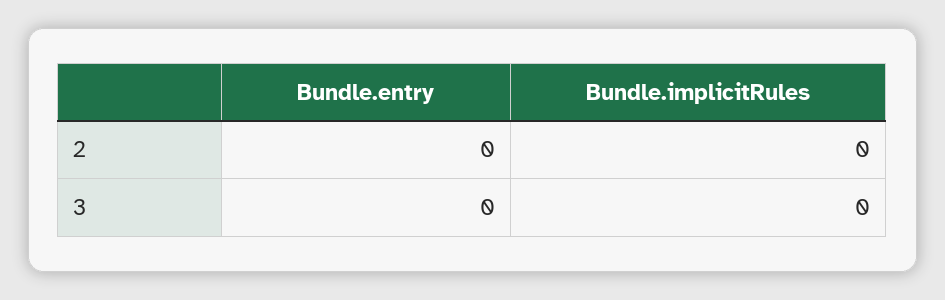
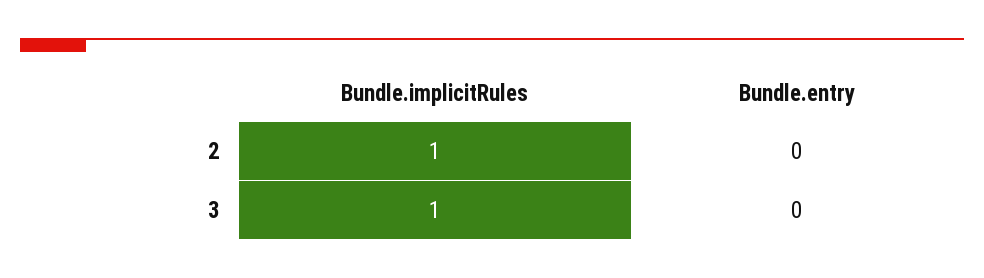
Bundle.implicitRules, 2: 0 -> 1
Bundle.implicitRules, 3: 0 -> 1

